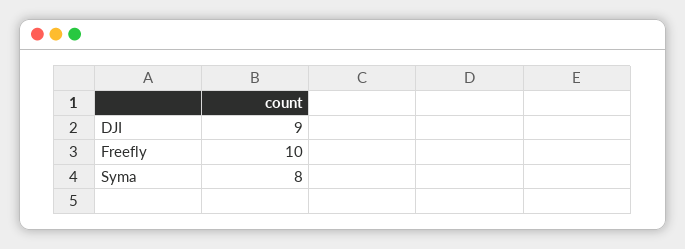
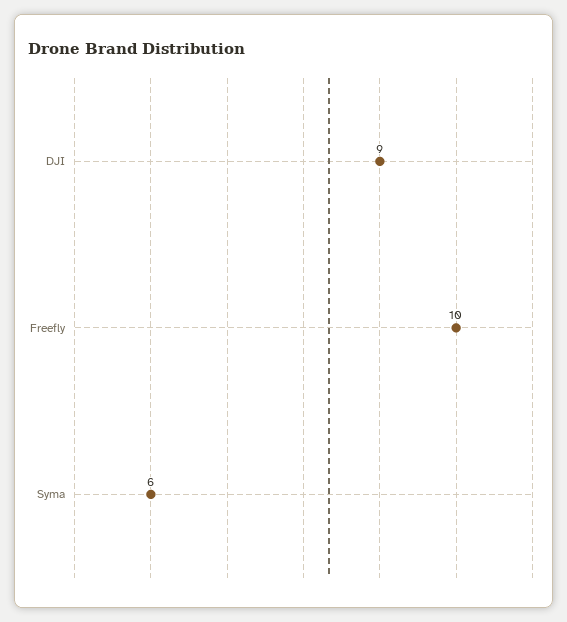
Syma: 8 -> 6

